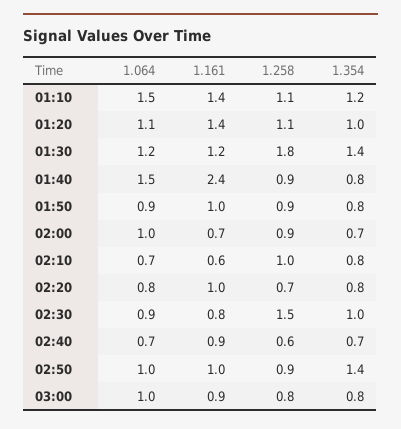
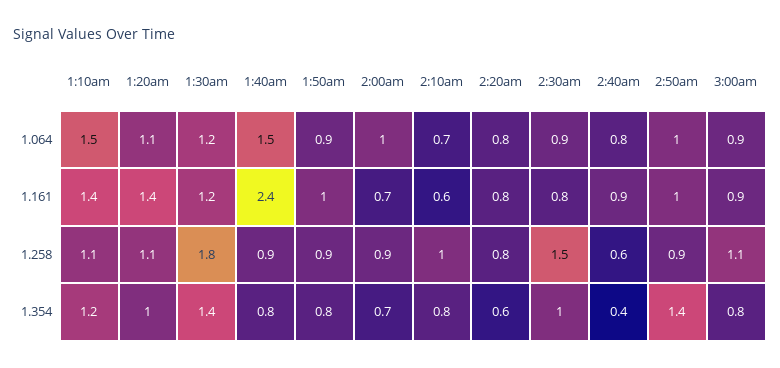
1.161, 02:20: 1 -> 0.8
1.258, 02:20: 0.7 -> 0.8
1.354, 02:20: 0.8 -> 0.6
1.064, 02:40: 0.7 -> 0.8
1.354, 02:40: 0.7 -> 0.4
1.064, 03:00: 1 -> 0.9
1.258, 03:00: 0.8 -> 1.1

